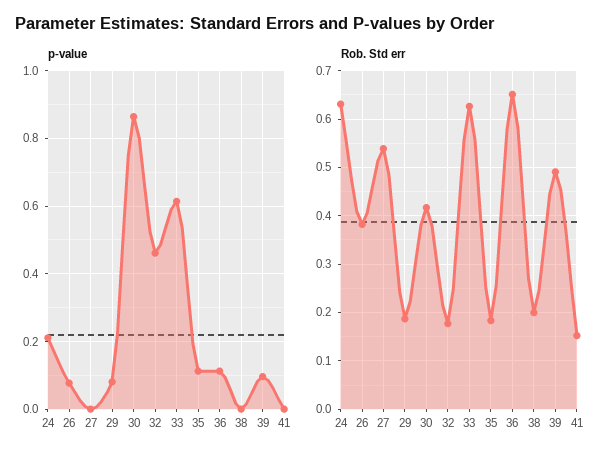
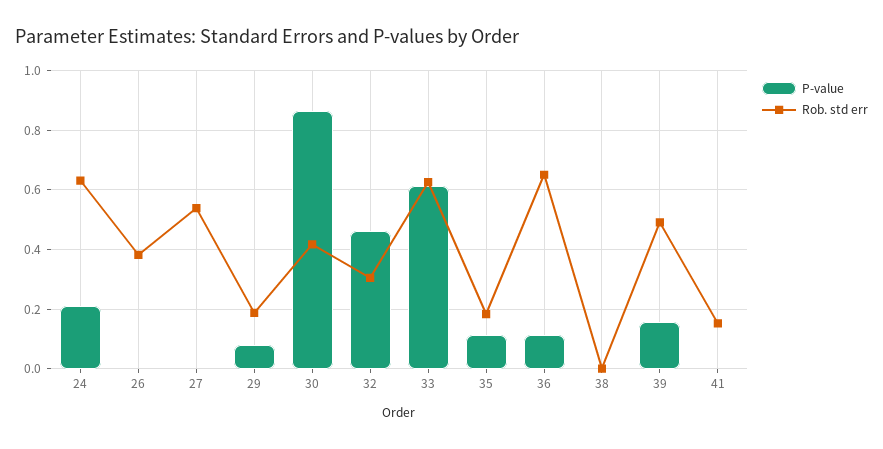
p-value, 26: 0.08 -> 0
p-value, 39: 0.1 -> 0.15
Rob. Std err, 32: 0.18 -> 0.3
Rob. Std err, 38: 0.2 -> 0

